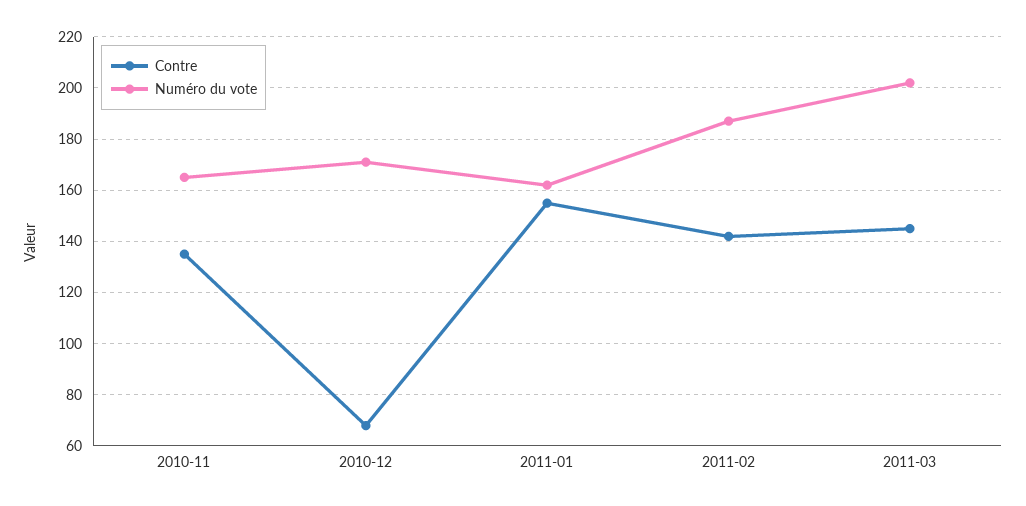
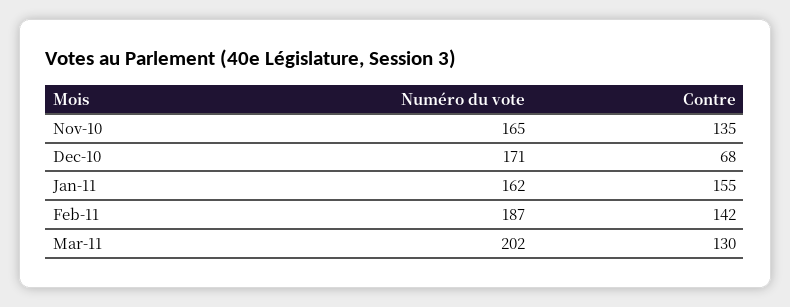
Contre, 2011-03: 145 -> 130

